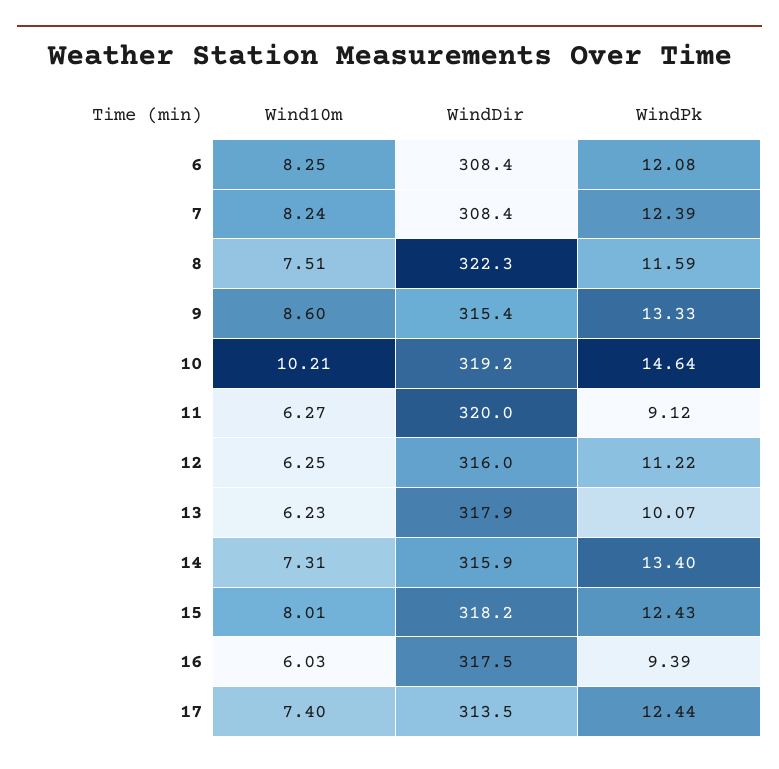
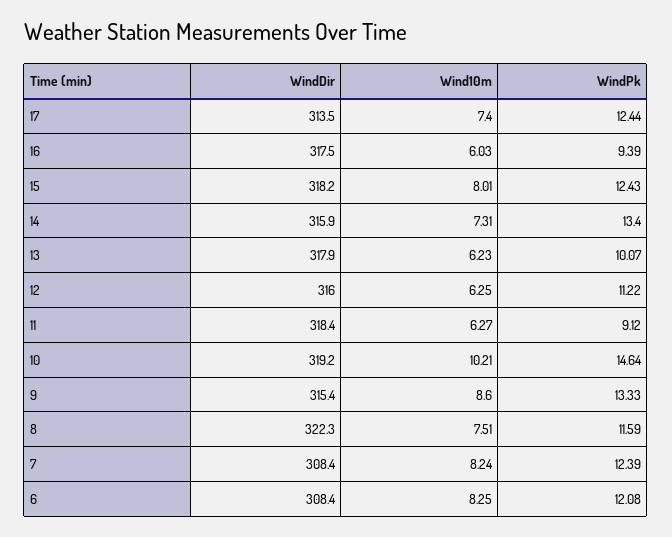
WindDir, 11: 320 -> 318.4

